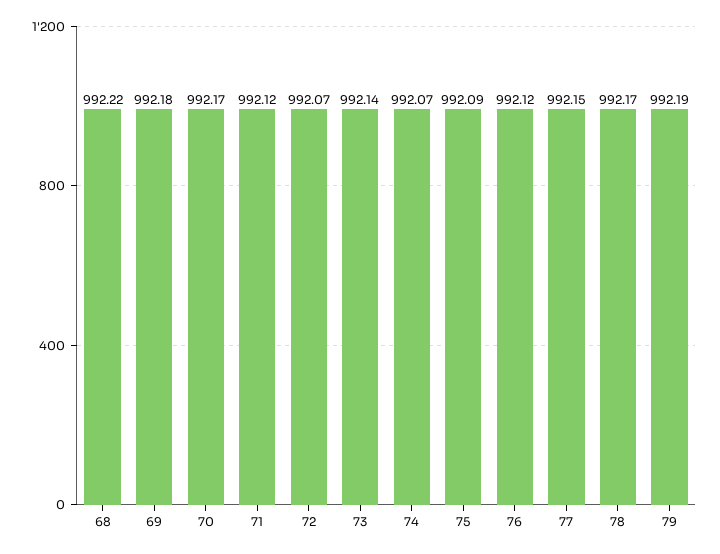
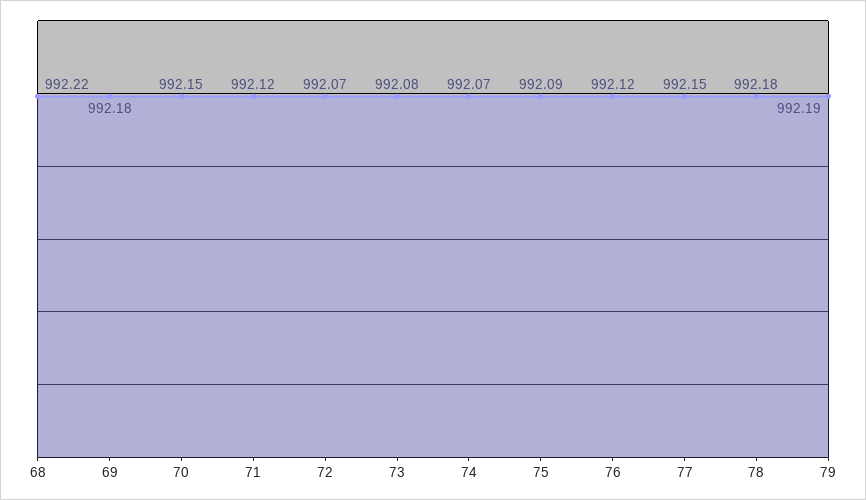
70: 992.17 -> 992.15
73: 992.14 -> 992.08
78: 992.17 -> 992.18

